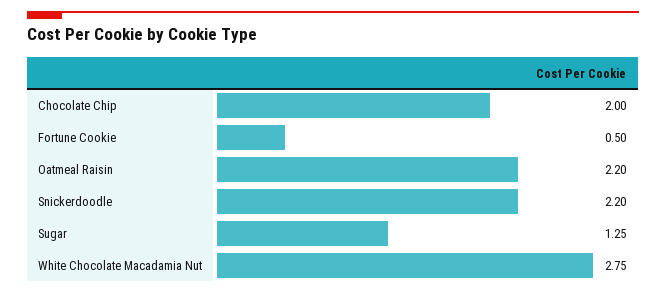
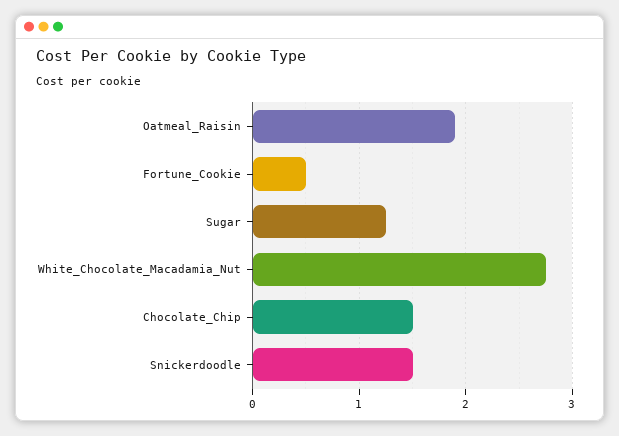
Chocolate Chip: 2 -> 1.5
Oatmeal Raisin: 2.2 -> 1.9
Snickerdoodle: 2.2 -> 1.5

